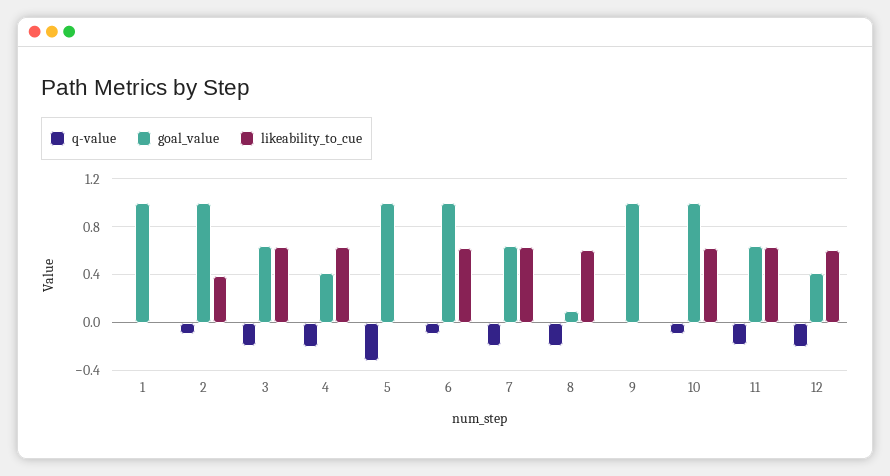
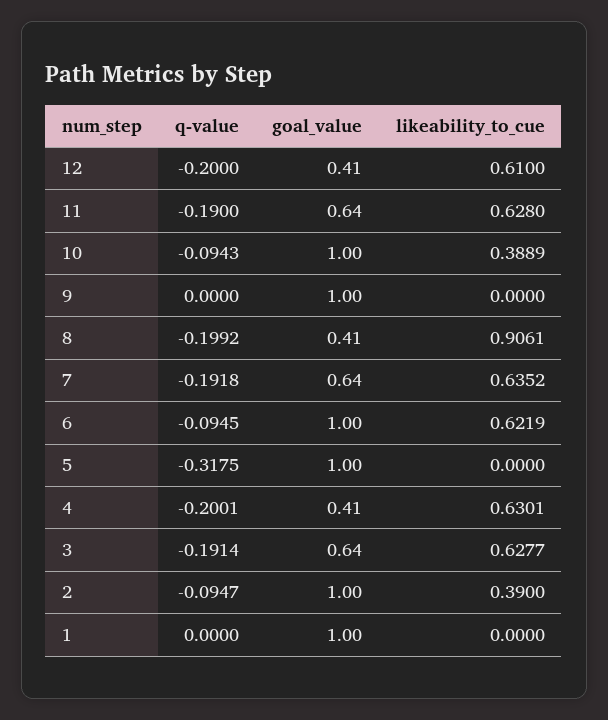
goal_value, 8: 0.1 -> 0.41
likeability_to_cue, 8: 0.6 -> 0.9061
likeability_to_cue, 10: 0.6 -> 0.3889

